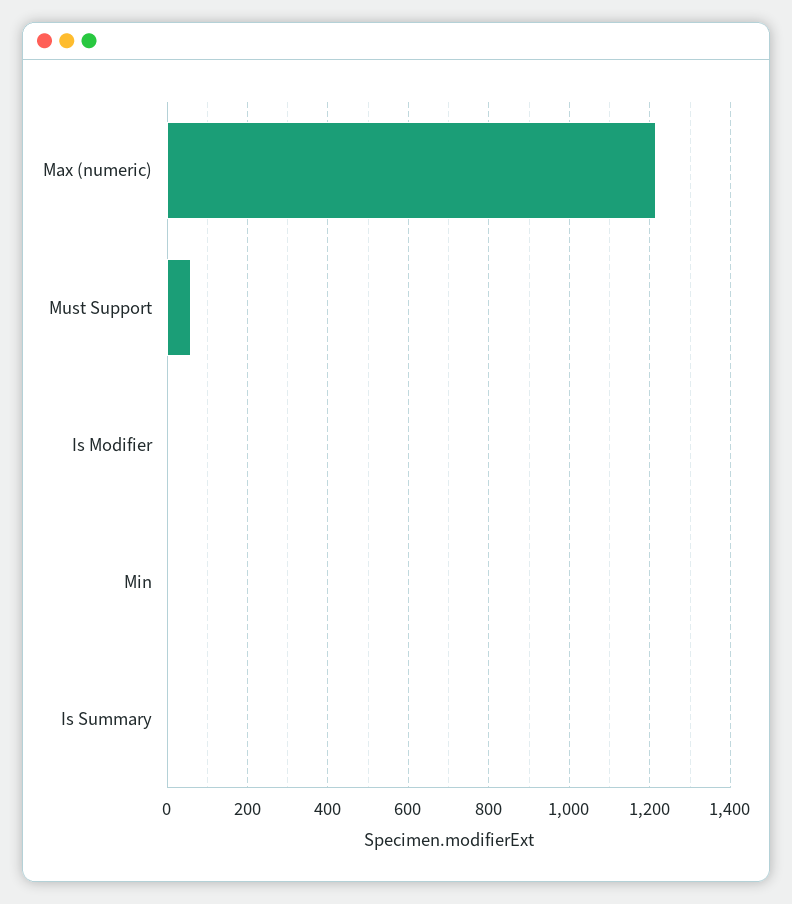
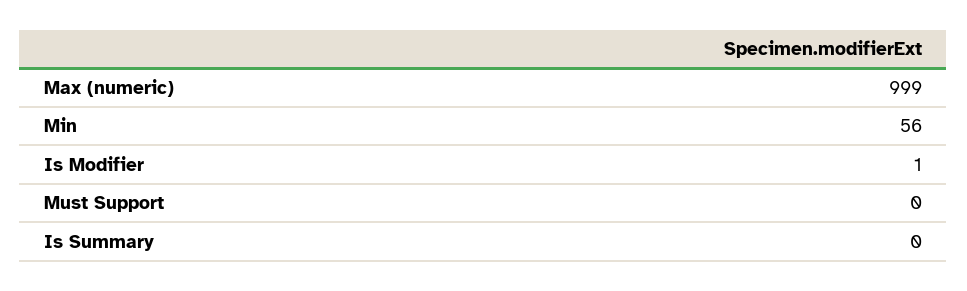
Max (numeric): 1220 -> 999
Must Support: 60 -> 0
Min: 0 -> 56

